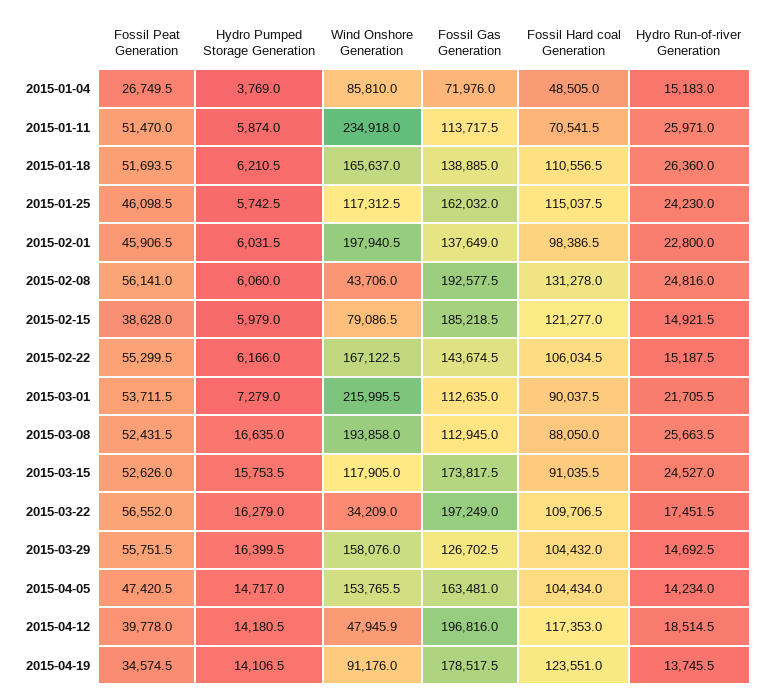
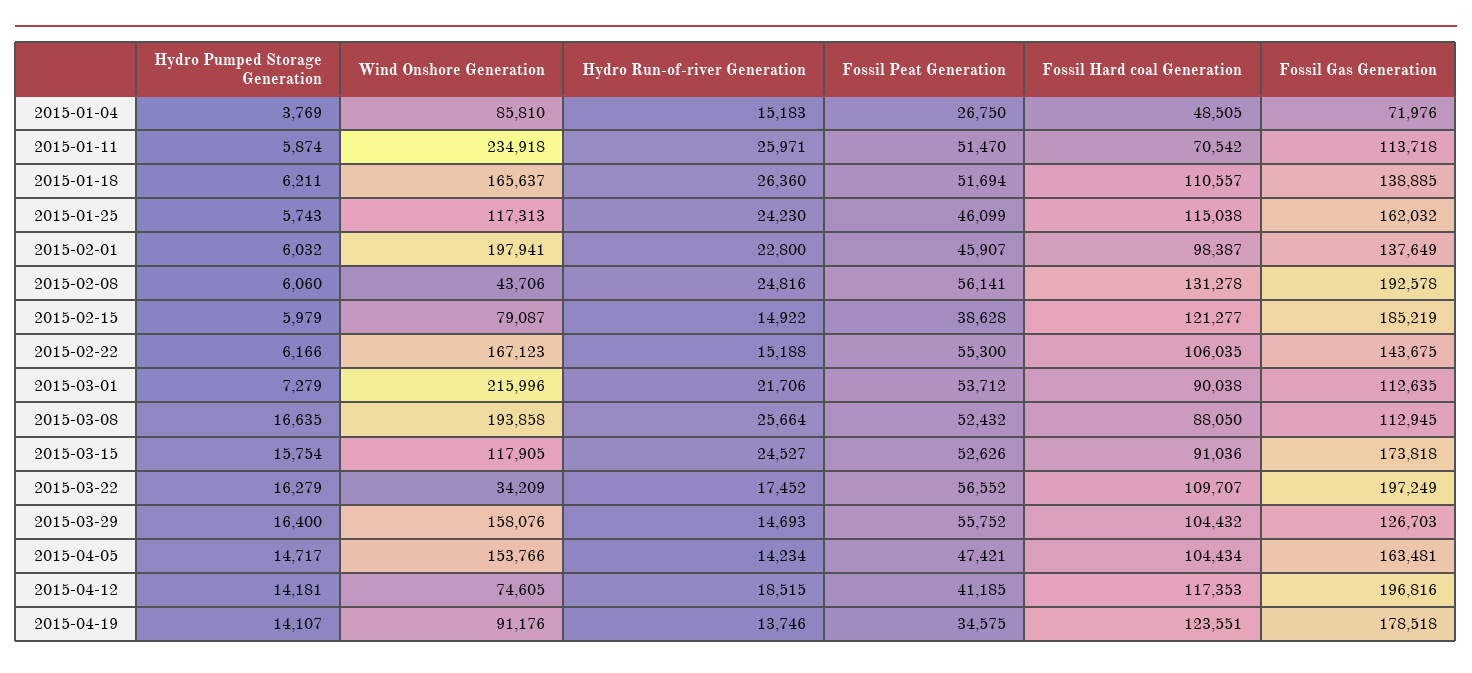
Fossil Peat Generation, 2015-04-12: 39778 -> 41185
Wind Onshore Generation, 2015-04-12: 47945.9 -> 74605

